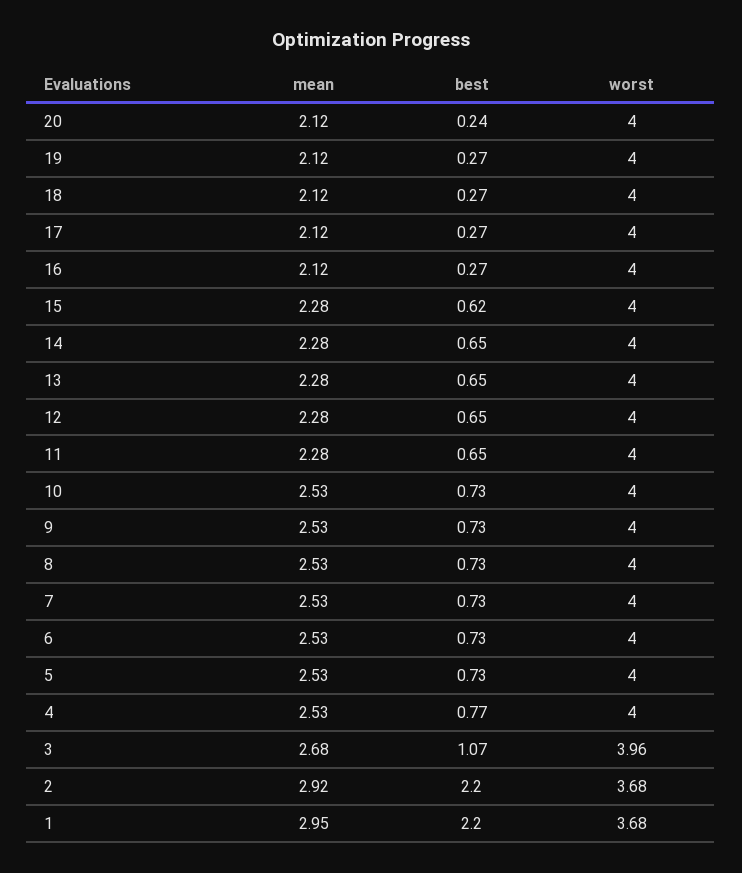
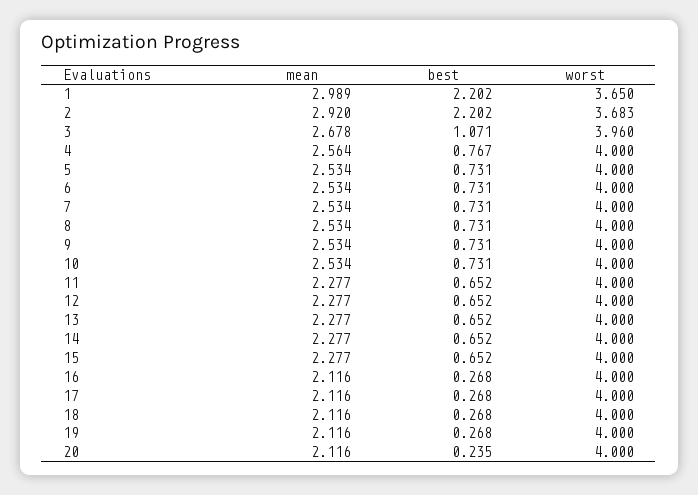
best, 15: 0.62 -> 0.652
mean, 4: 2.53 -> 2.564
mean, 1: 2.95 -> 2.989
worst, 1: 3.68 -> 3.65

